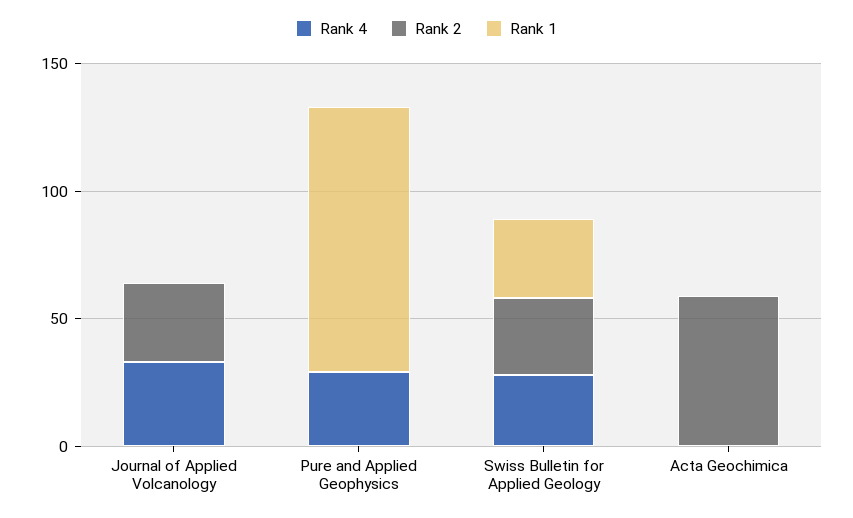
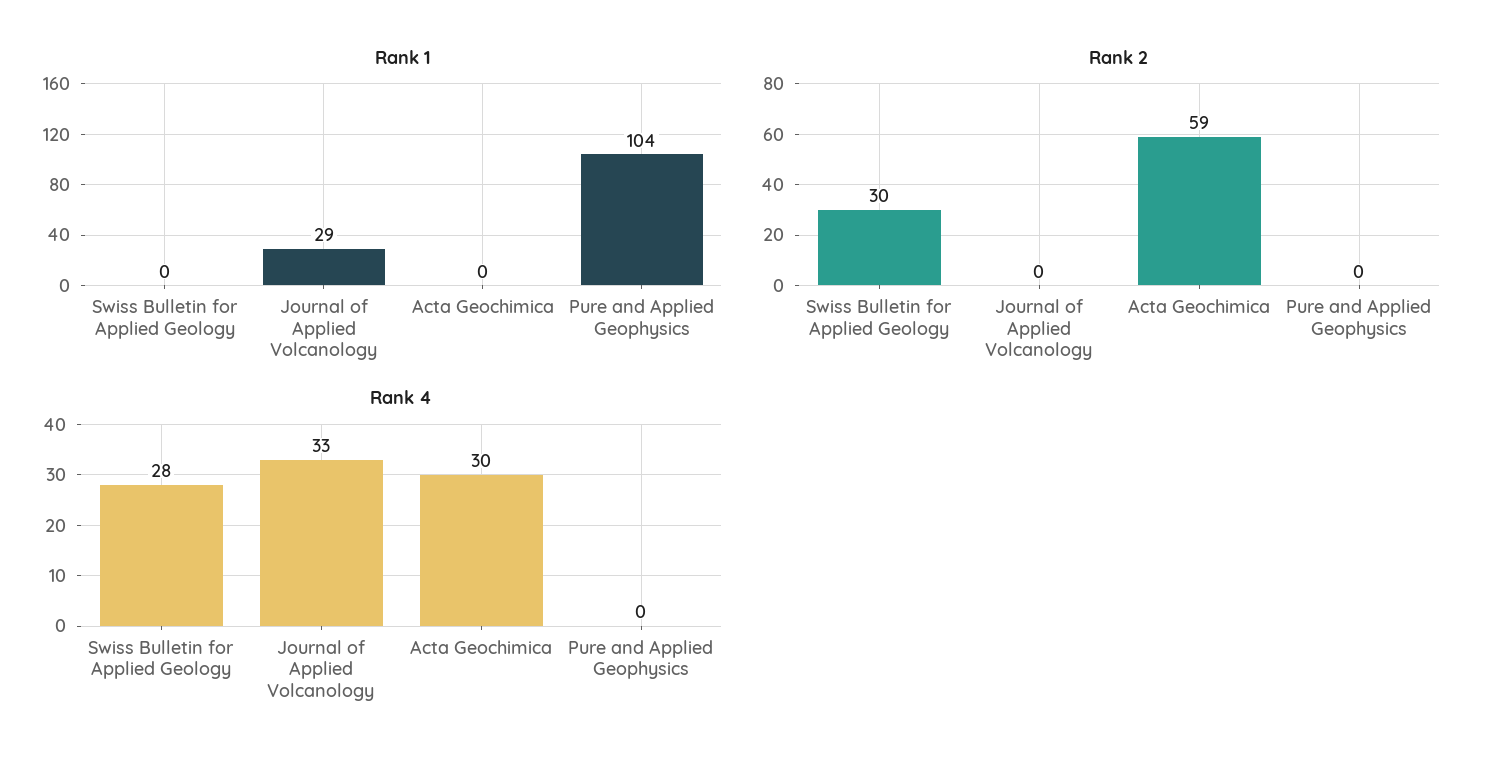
Rank 2, Journal of Applied Volcanology: 30 -> 0
Rank 1, Journal of Applied Volcanology: 0 -> 29
Rank 4, Pure and Applied Geophysics: 30 -> 0
Rank 1, Swiss Bulletin for Applied Geology: 30 -> 0
Rank 4, Acta Geochimica: 0 -> 30

